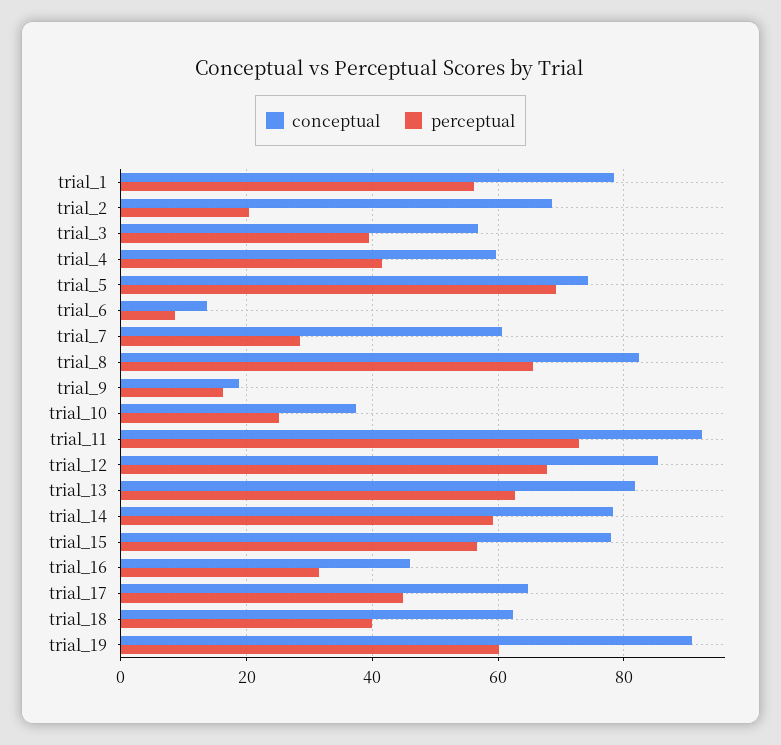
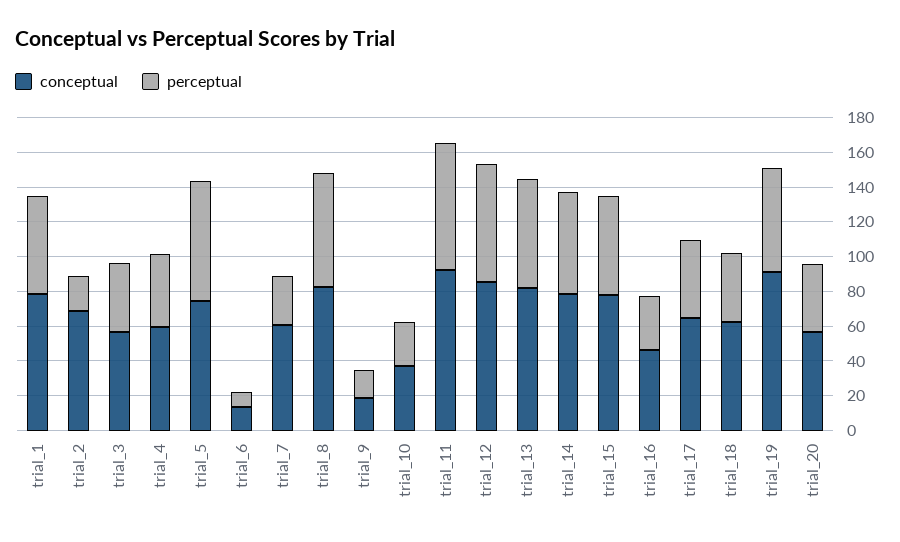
conceptual, trial_20: none -> 55
perceptual, trial_20: none -> 40

